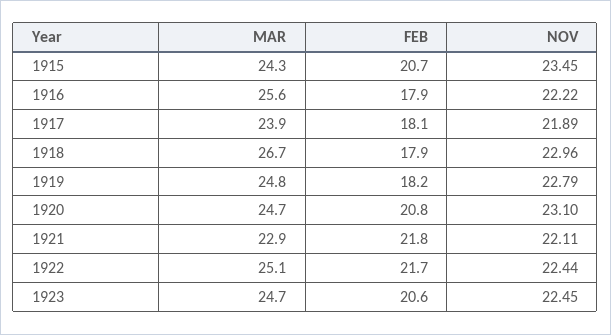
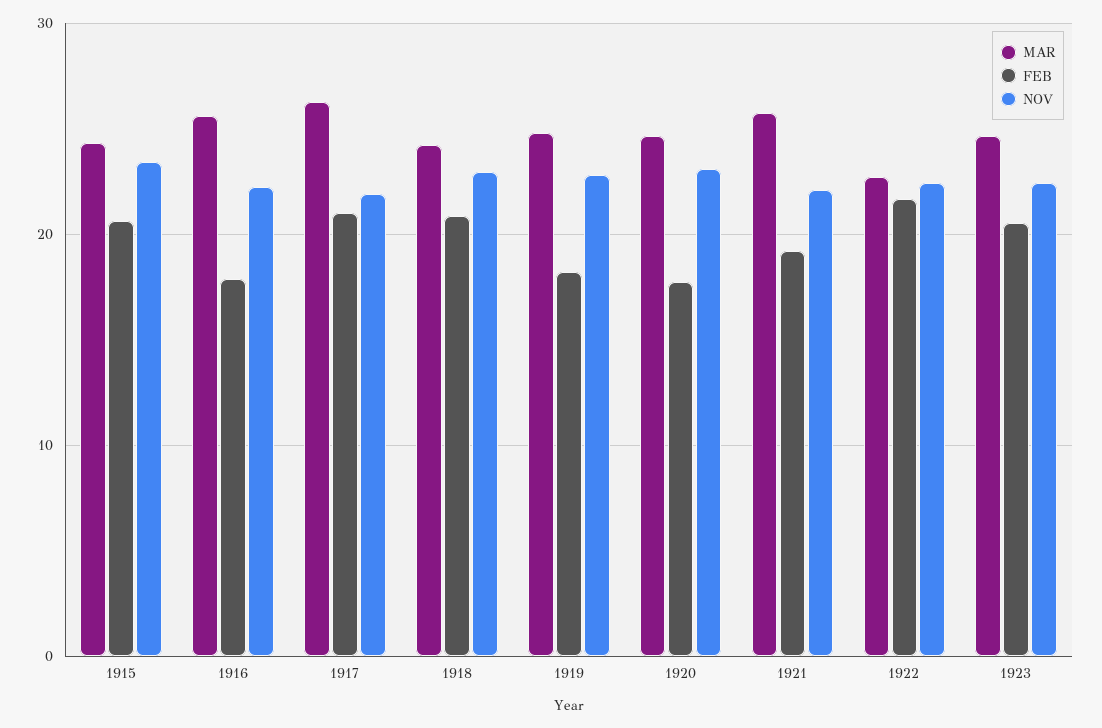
MAR, 1917: 23.9 -> 26
FEB, 1917: 18.1 -> 21
MAR, 1918: 26.7 -> 24
FEB, 1918: 17.9 -> 21
FEB, 1920: 20.8 -> 18
MAR, 1921: 22.9 -> 26
FEB, 1921: 21.8 -> 19
MAR, 1922: 25.1 -> 23

